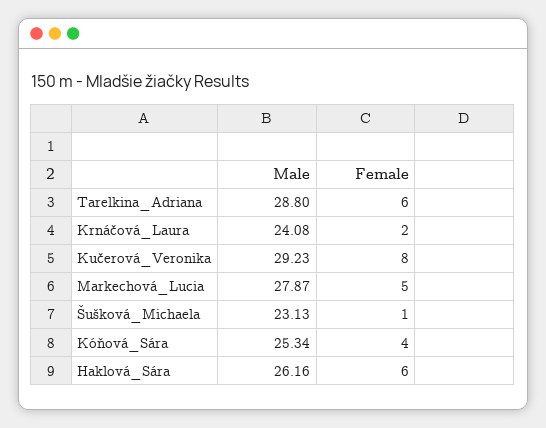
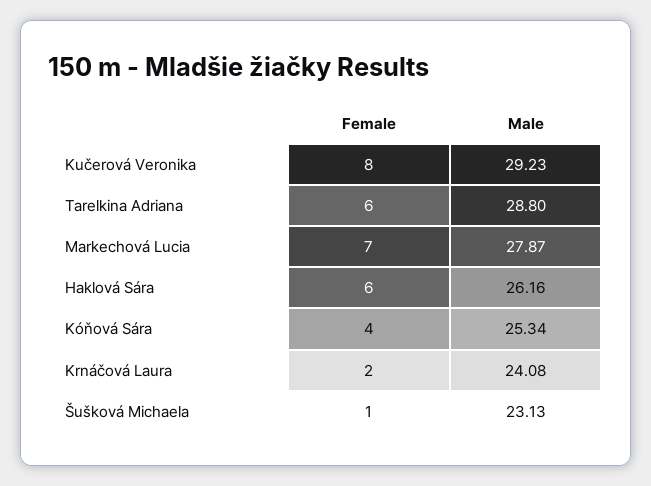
Female, Markechová_Lucia: 5 -> 7

